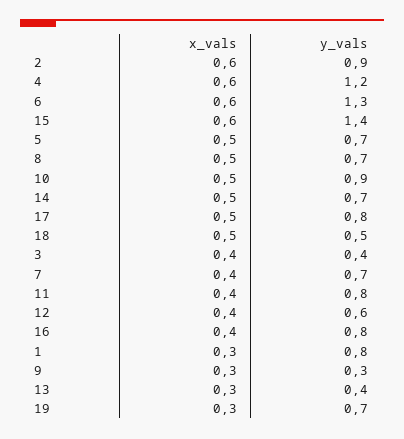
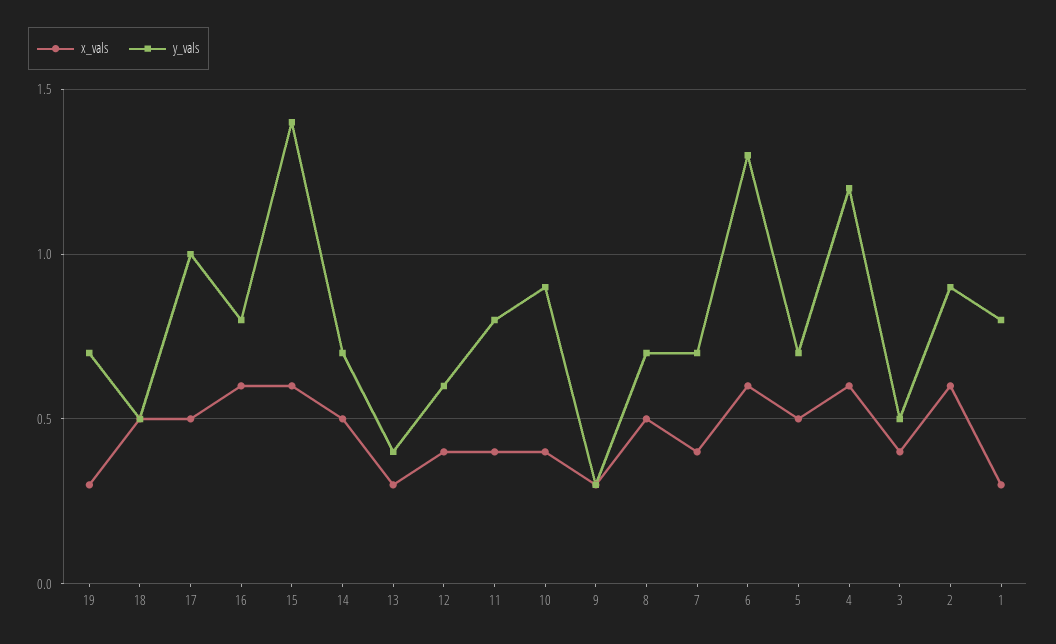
x_vals, 10: 0.5 -> 0.4
y_vals, 17: 0.8 -> 1
y_vals, 3: 0.4 -> 0.5
x_vals, 16: 0.4 -> 0.6

